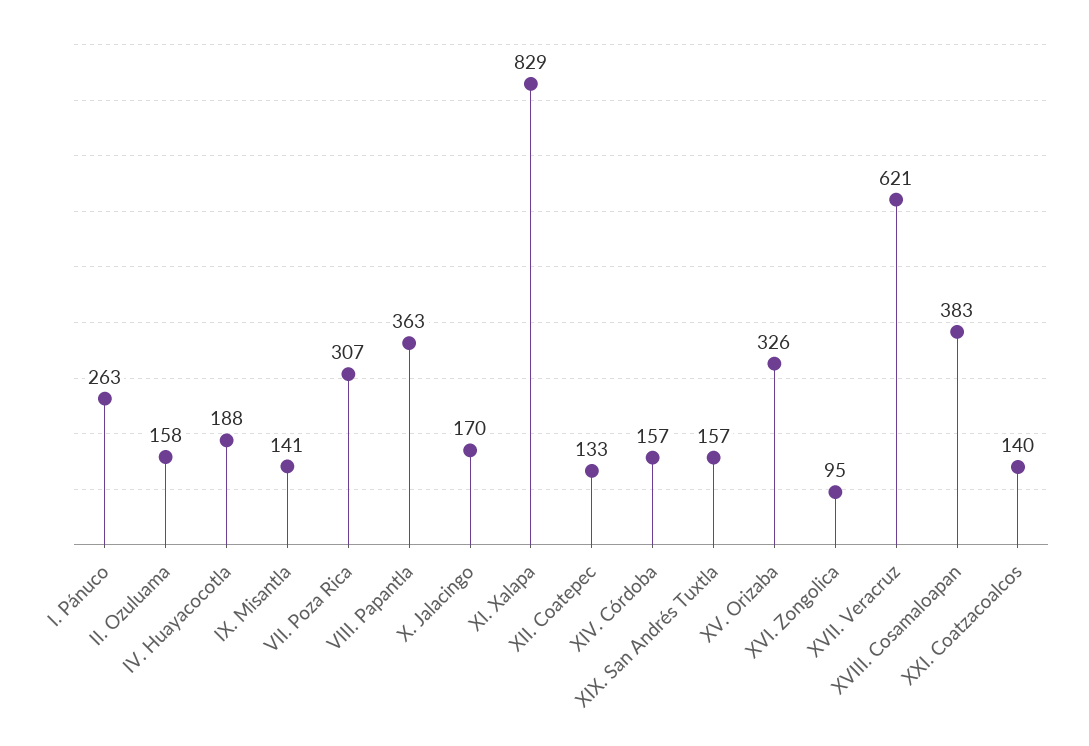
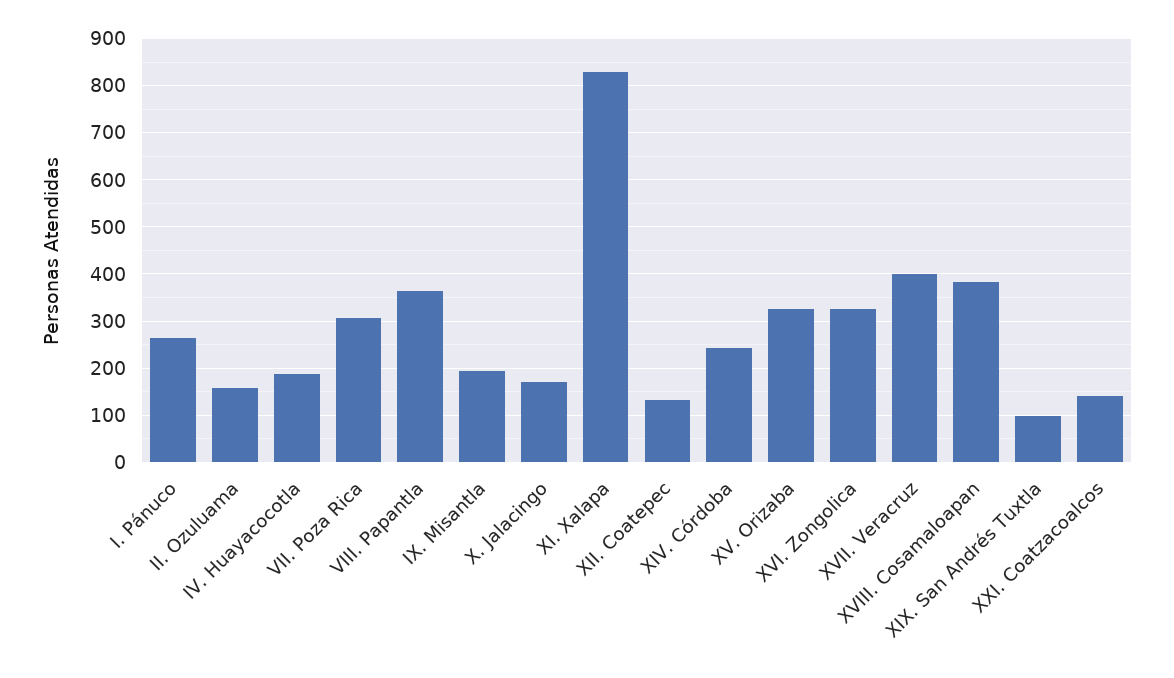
IX. Misantla: 141 -> 200
XIV. Córdoba: 157 -> 240
XIX. San Andrés Tuxtla: 157 -> 100
XVI. Zongolica: 95 -> 320
XVII. Veracruz: 621 -> 400

